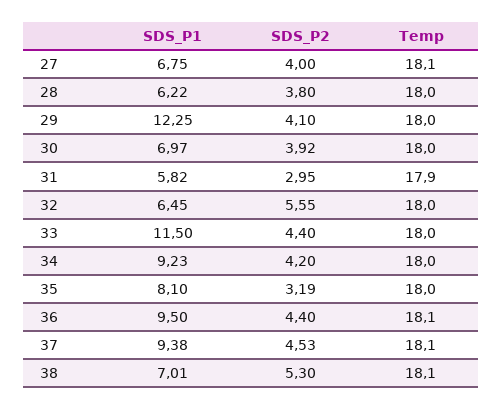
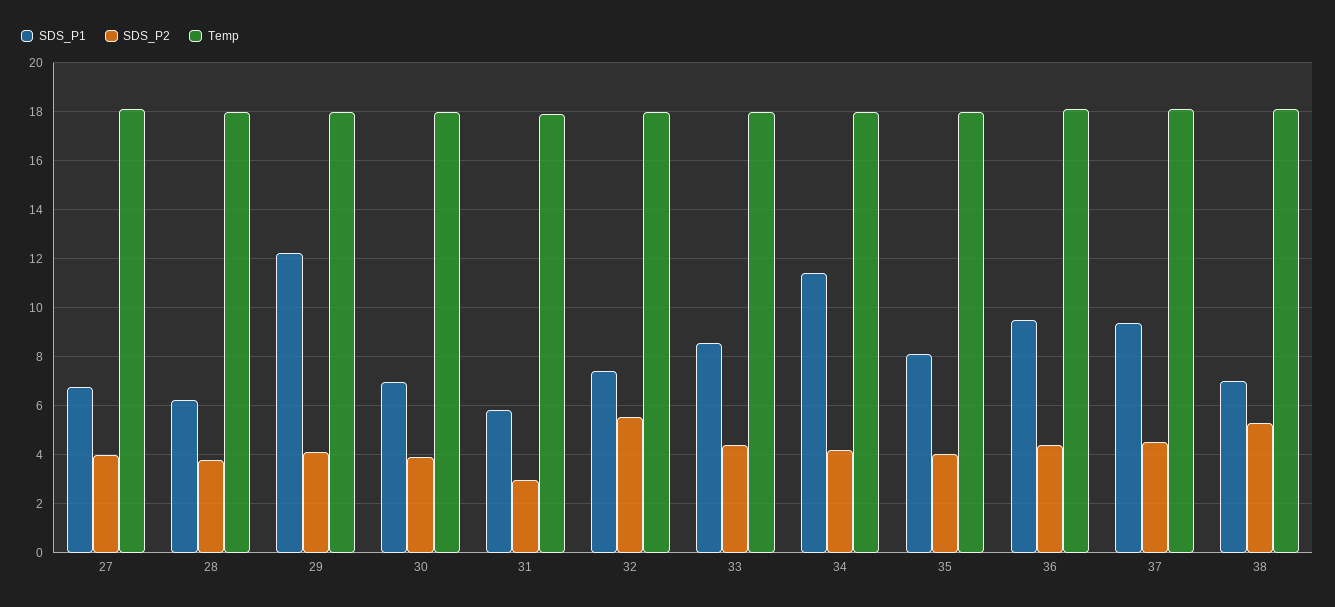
SDS_P1, 32: 6.45 -> 7.5
SDS_P1, 33: 11.5 -> 8.5
SDS_P1, 34: 9.23 -> 11.5
SDS_P2, 35: 3.19 -> 4

